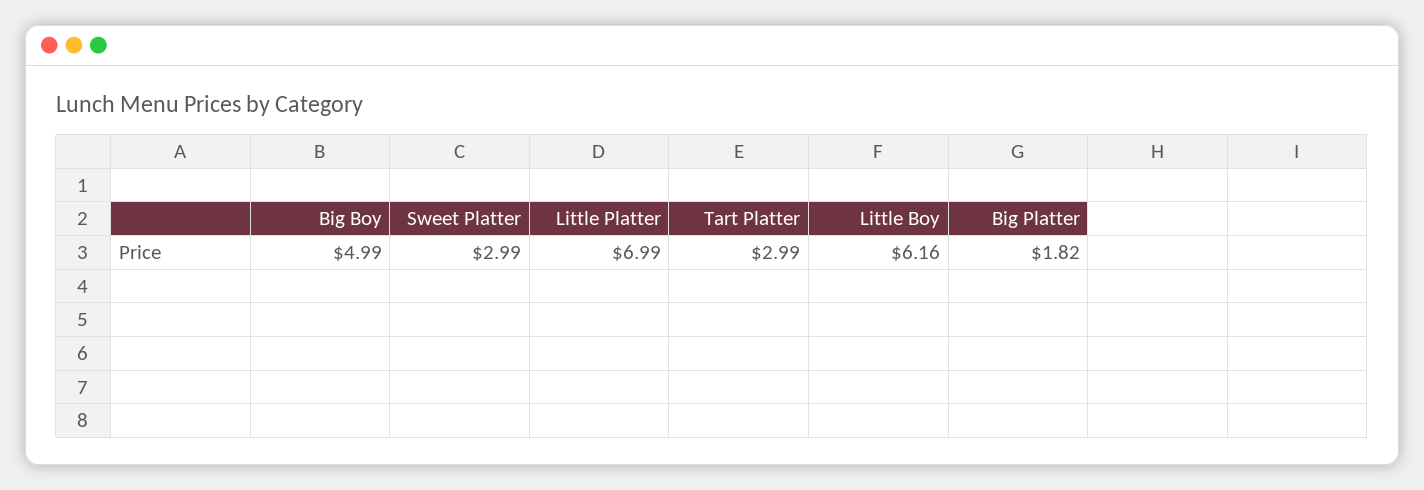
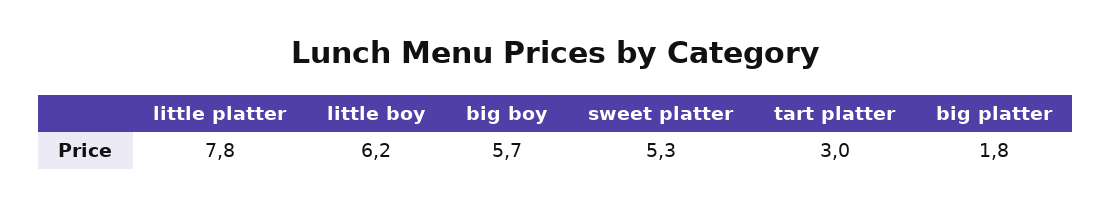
Big Boy: 4.99 -> 5.7
Sweet Platter: 2.99 -> 5.3
Little Platter: 6.99 -> 7.8

